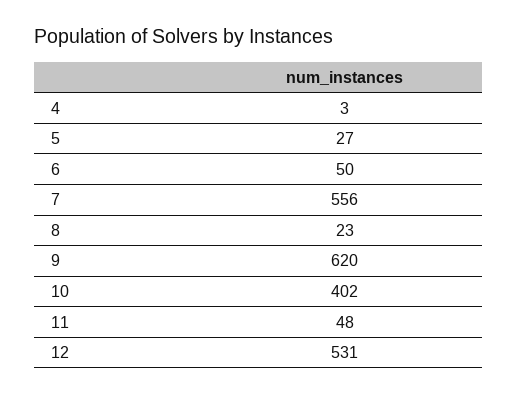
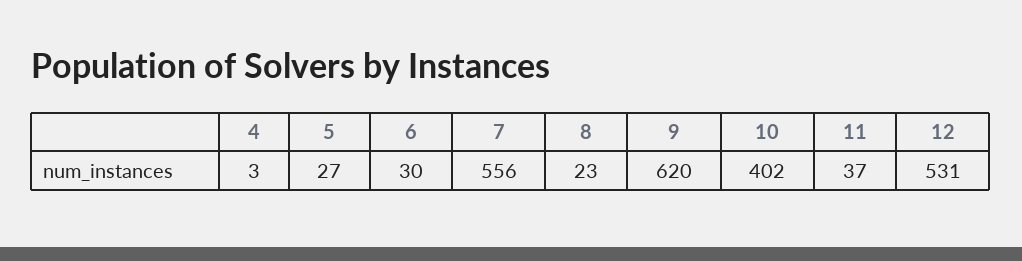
6: 50 -> 30
11: 48 -> 37

